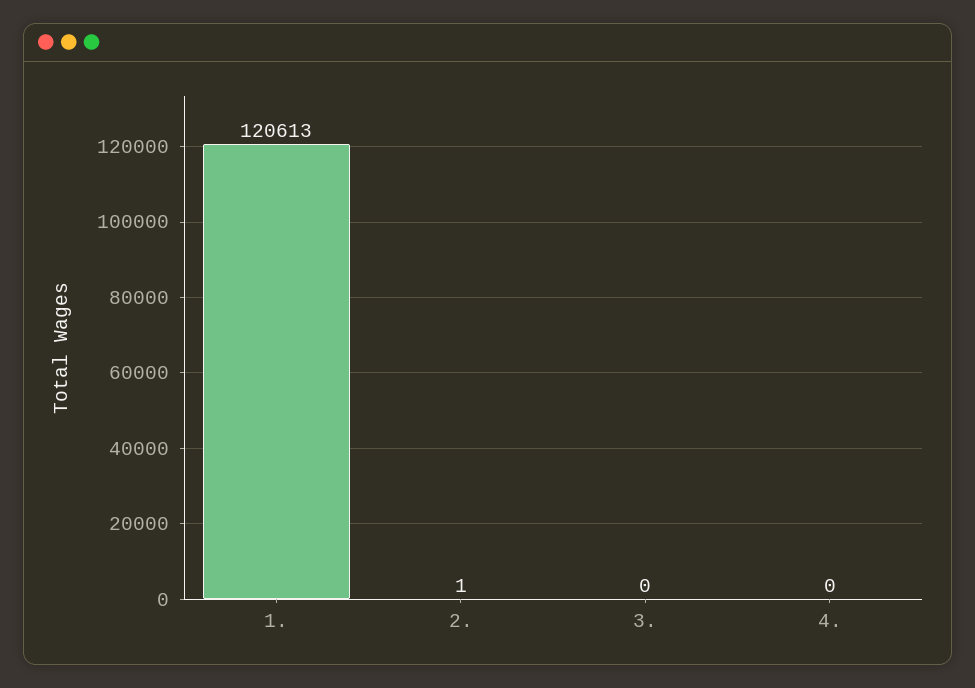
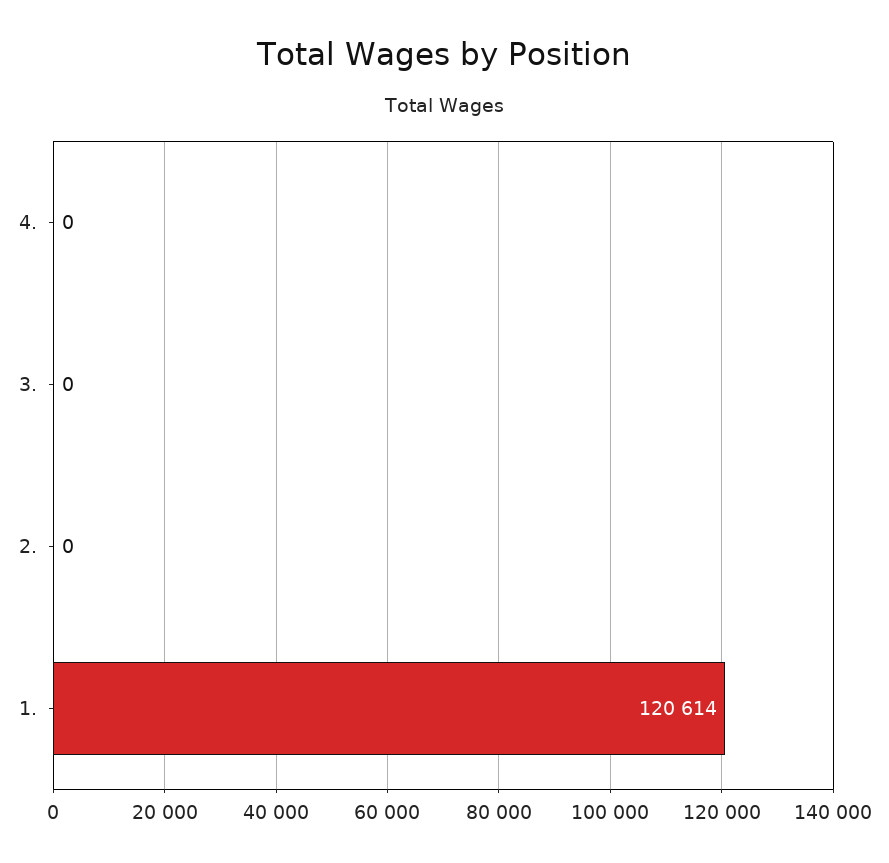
1.: 120613 -> 120614
2.: 1 -> 0

